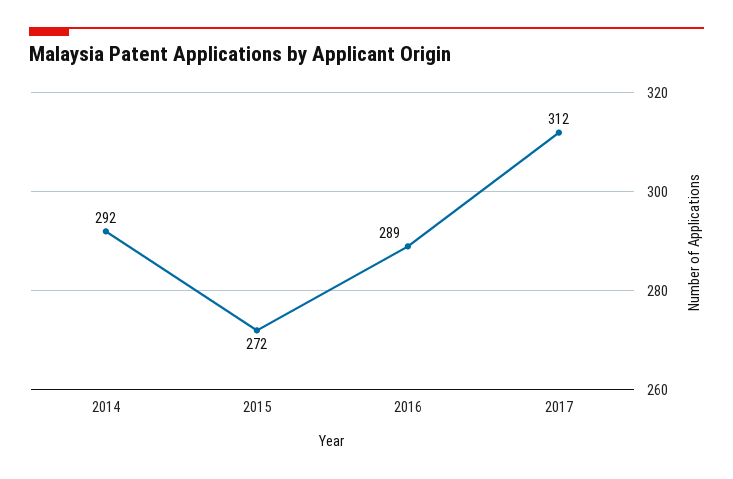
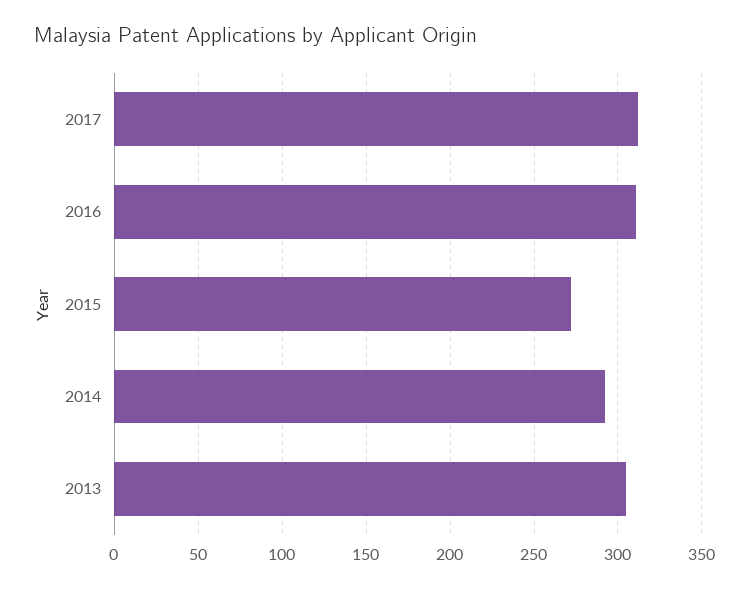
2016: 289 -> 310
2013: none -> 305

